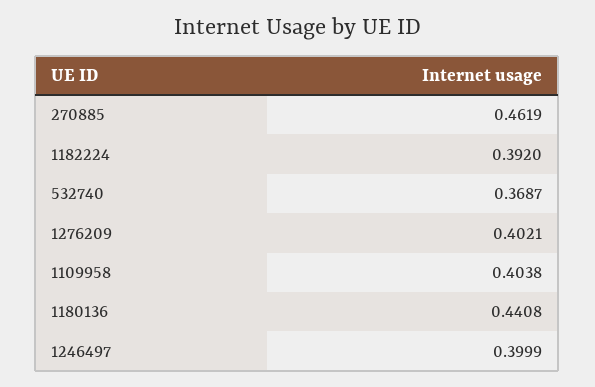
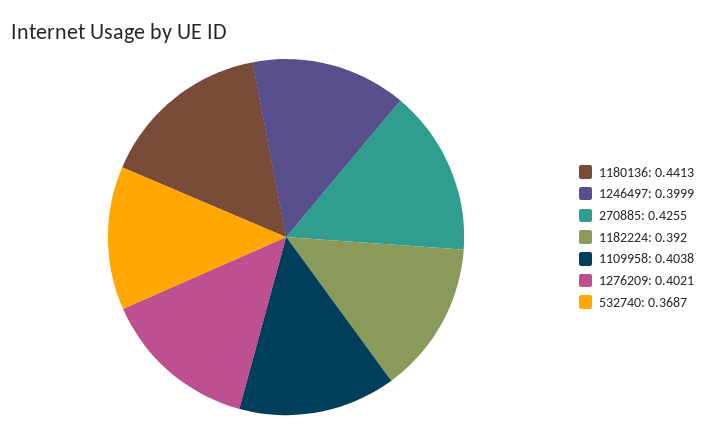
270885: 0.4619 -> 0.4255
1180136: 0.4408 -> 0.4413

